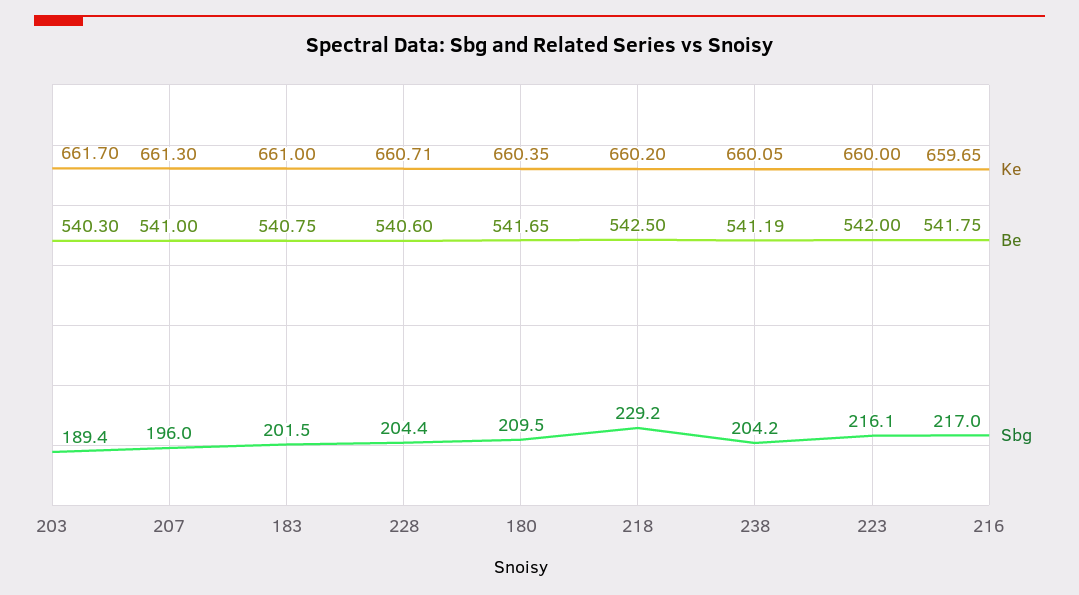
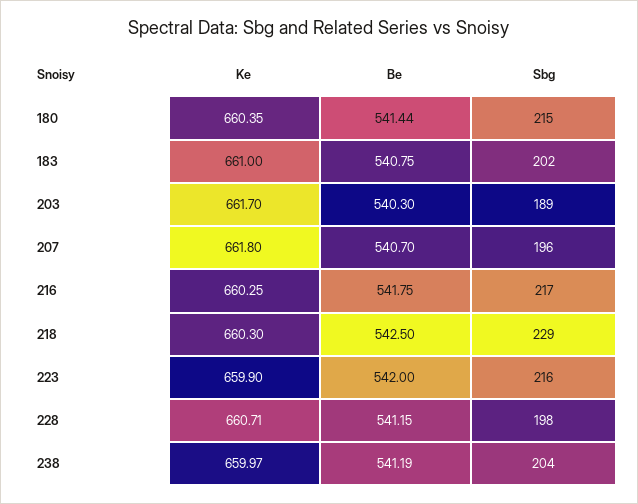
Ke, 207: 661.3 -> 661.8
Be, 207: 541 -> 540.7
Be, 228: 540.6 -> 541.15
Sbg, 228: 204.4 -> 198
Be, 180: 541.65 -> 541.44
Sbg, 180: 209.5 -> 215
Ke, 218: 660.2 -> 660.3
Ke, 238: 660.05 -> 659.97
Ke, 223: 660 -> 659.9
Ke, 216: 659.65 -> 660.25

